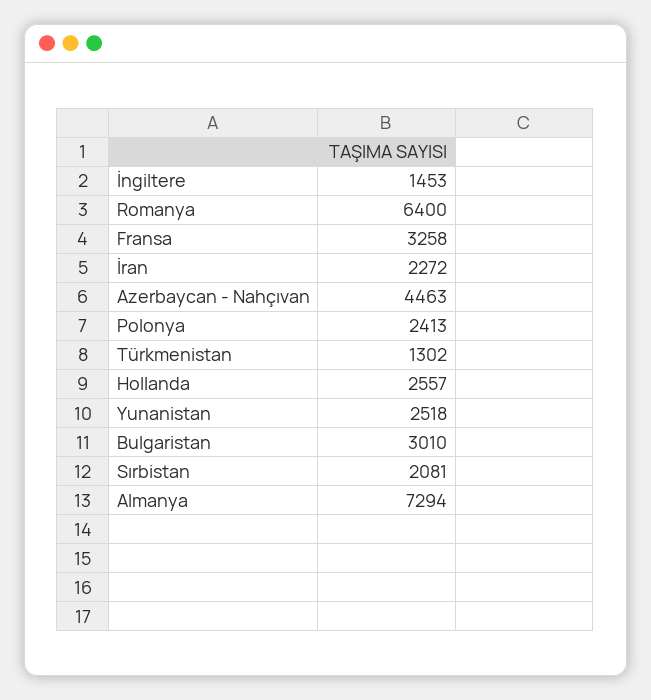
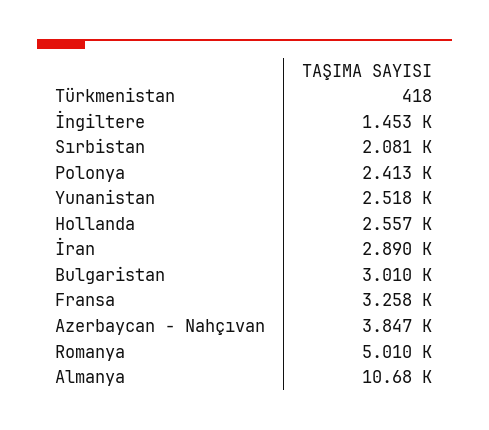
Romanya: 6400 -> 5010
İran: 2272 -> 2890
Azerbaycan - Nahçıvan: 4463 -> 3847
Türkmenistan: 1302 -> 418
Almanya: 7294 -> 10680

